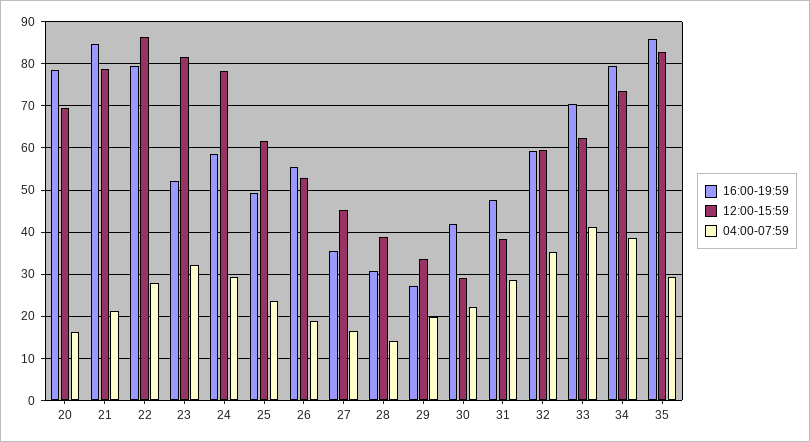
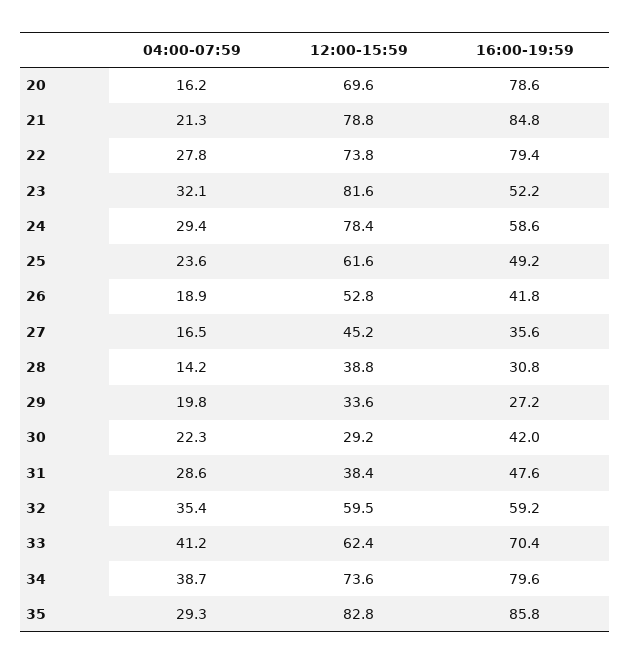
12:00-15:59, 22: 86 -> 73.8
16:00-19:59, 26: 56 -> 41.8

